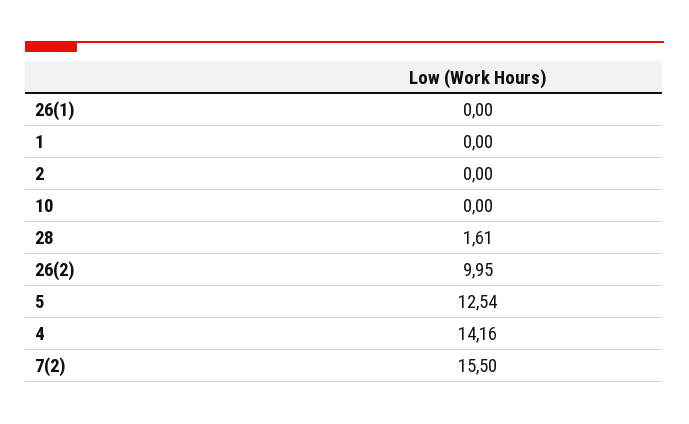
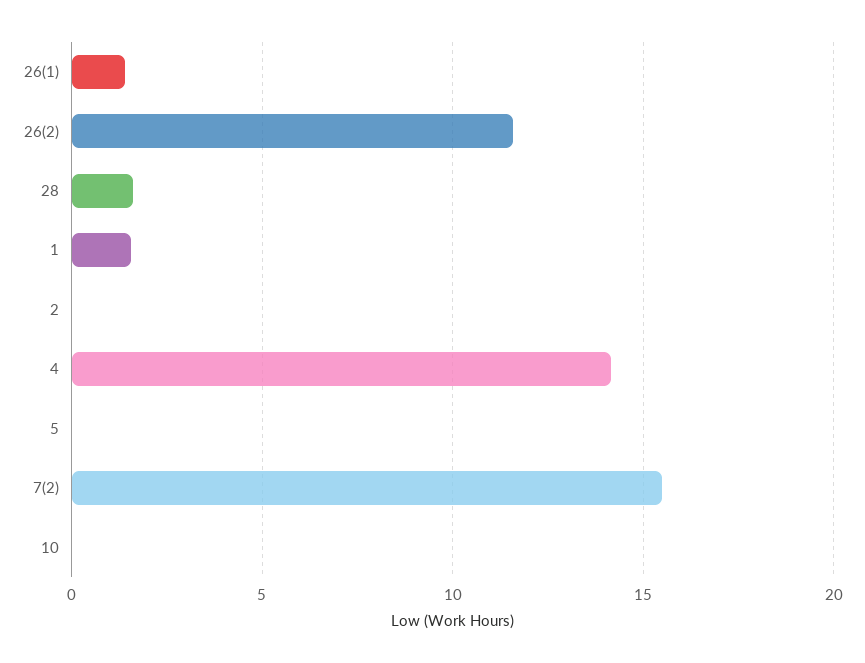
26(1): 0 -> 1.5
1: 0 -> 1.5
26(2): 9.95 -> 11.5
5: 12.54 -> 0

